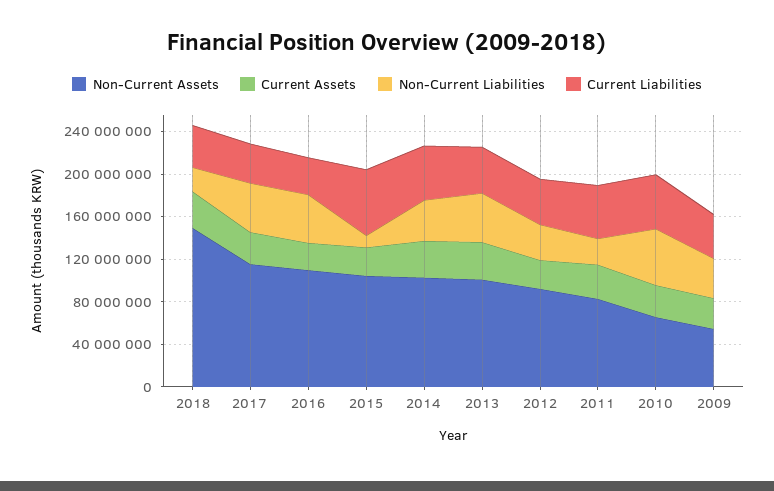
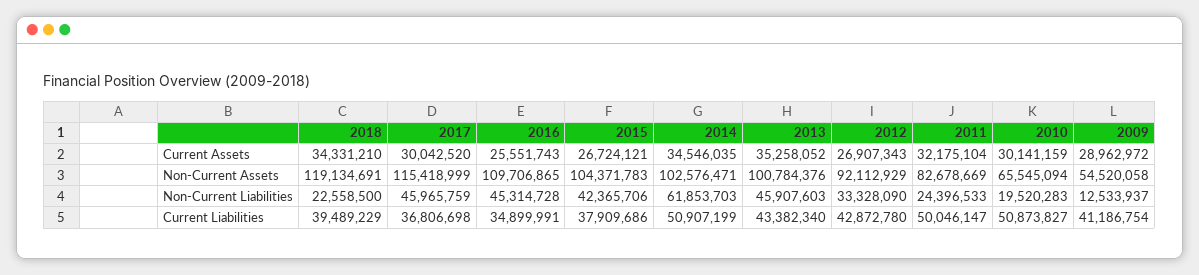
Non-Current Assets, 2018: 150000000 -> 119134691
Non-Current Liabilities, 2015: 10000000 -> 42365706
Current Liabilities, 2015: 60000000 -> 37909686
Non-Current Liabilities, 2014: 40000000 -> 61853703
Non-Current Liabilities, 2010: 50000000 -> 19520283
Non-Current Liabilities, 2009: 40000000 -> 12533937

